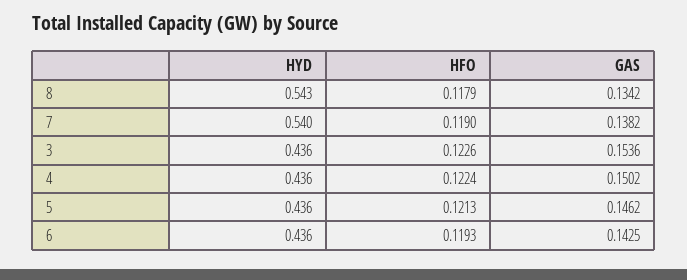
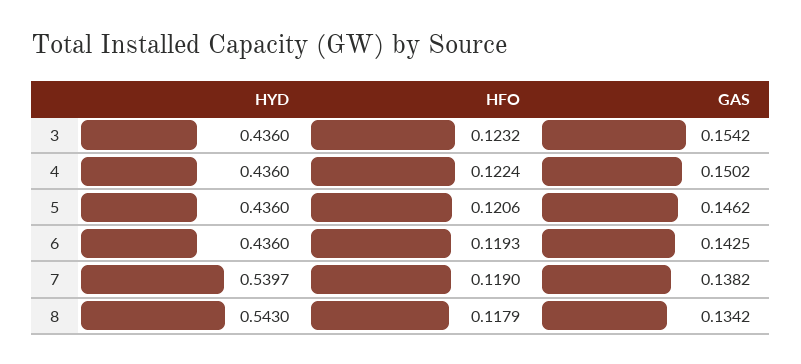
HFO, 3: 0.1226 -> 0.1232
GAS, 3: 0.1536 -> 0.1542
HFO, 5: 0.1213 -> 0.1206

